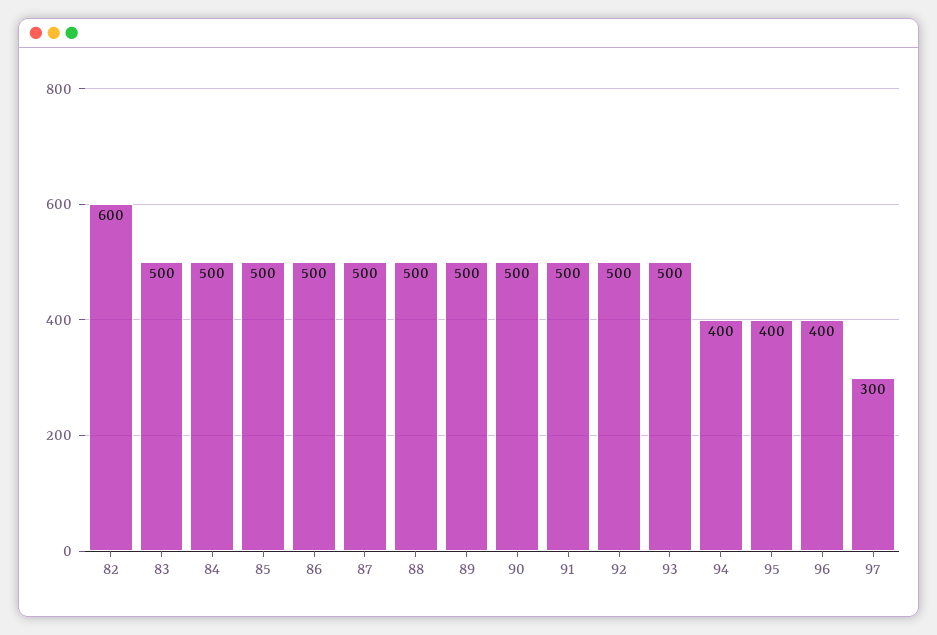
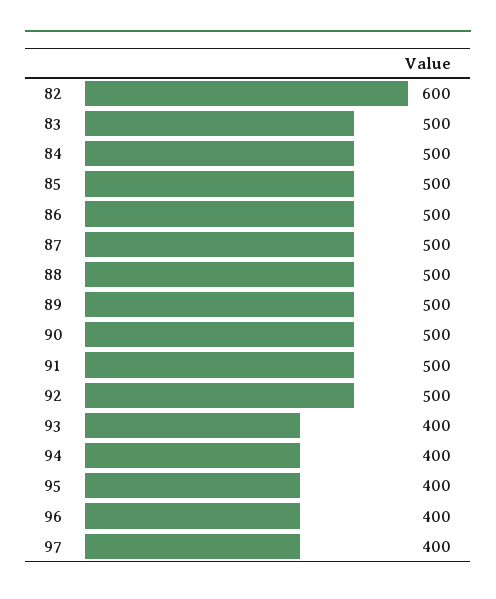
93: 500 -> 400
97: 300 -> 400

